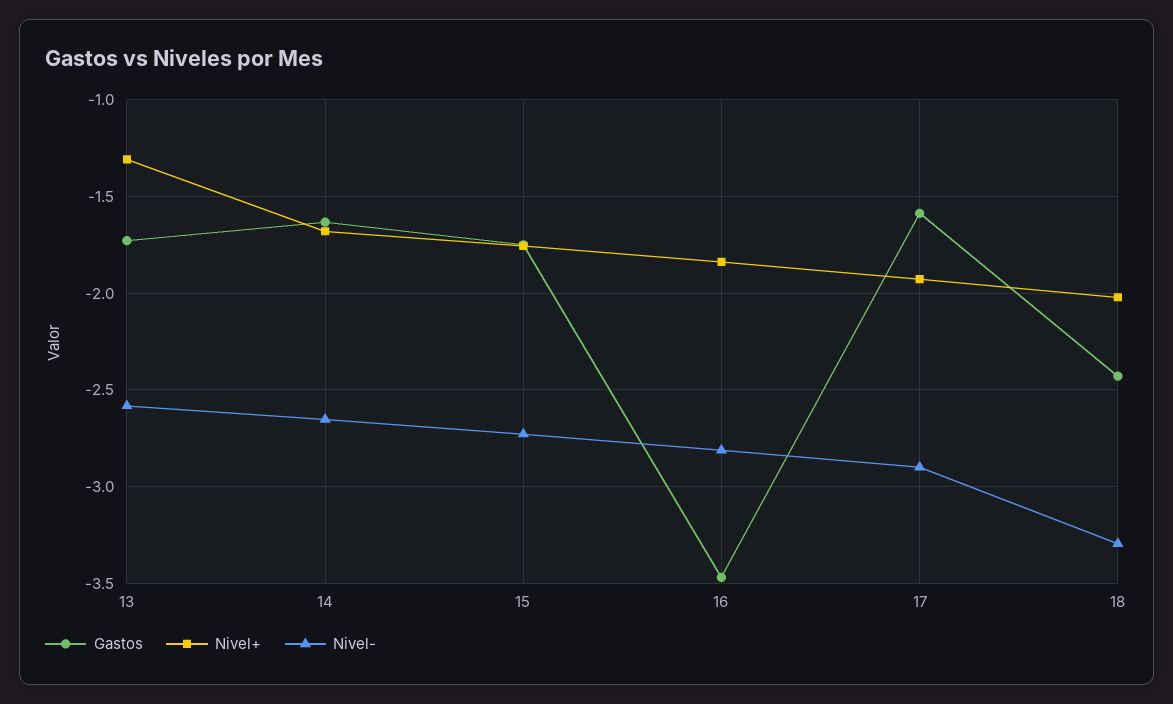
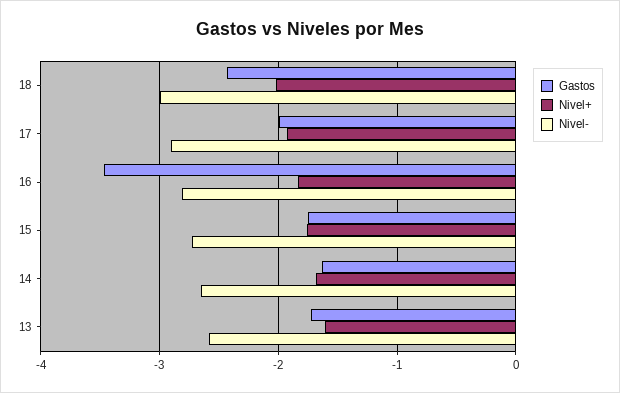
Nivel+, 13: -1.3 -> -1.6
Gastos, 17: -1.6 -> -2
Nivel-, 18: -3.3 -> -3

